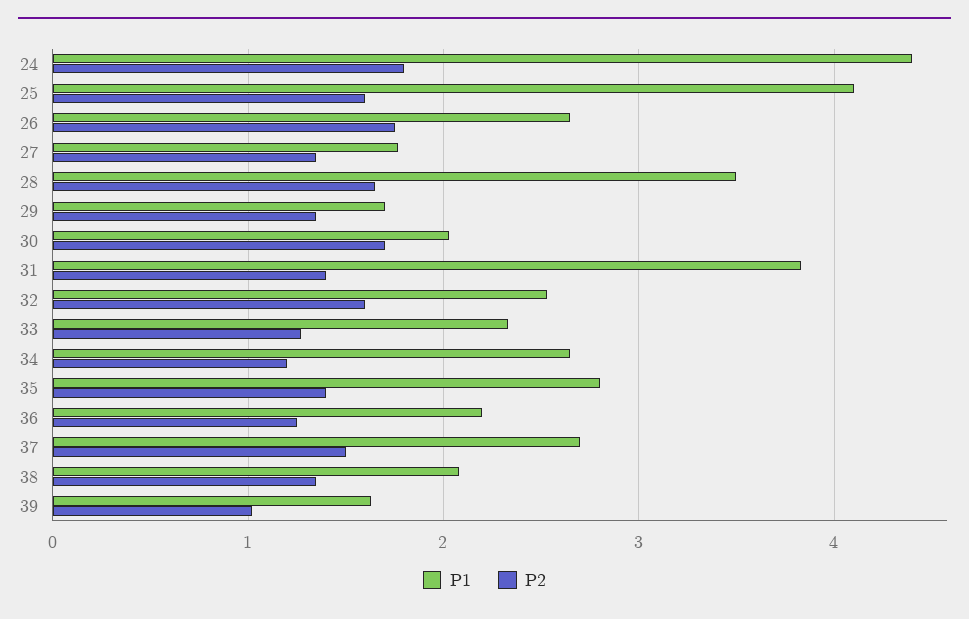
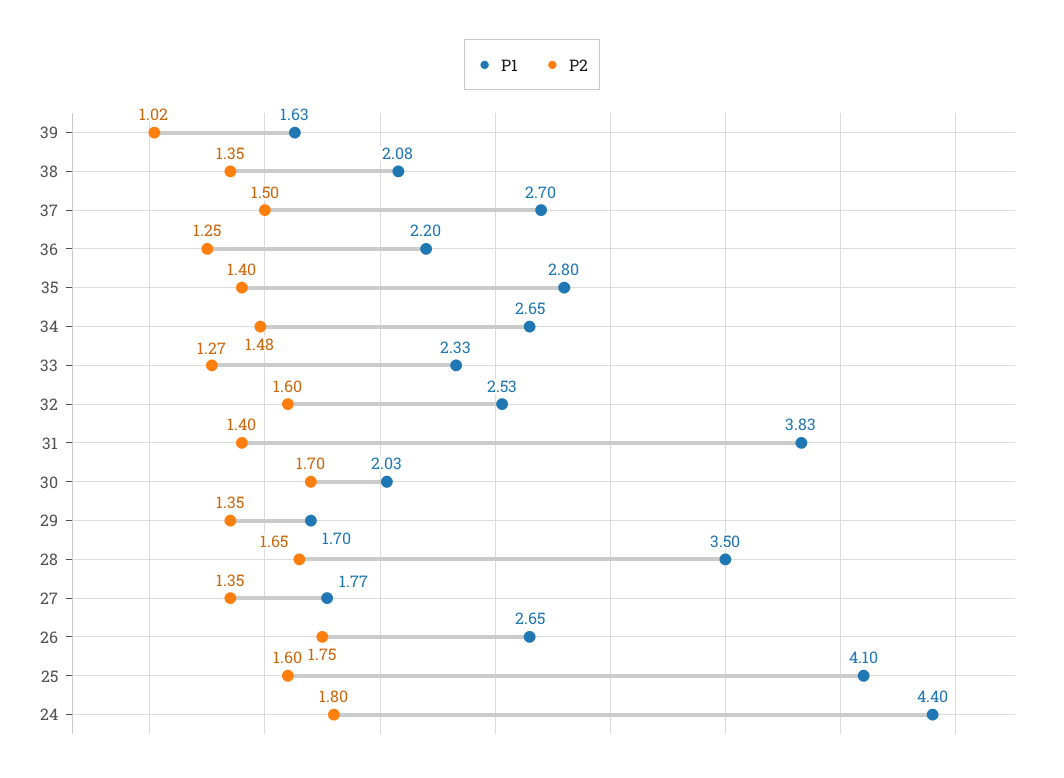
P2, 34: 1.2 -> 1.48

